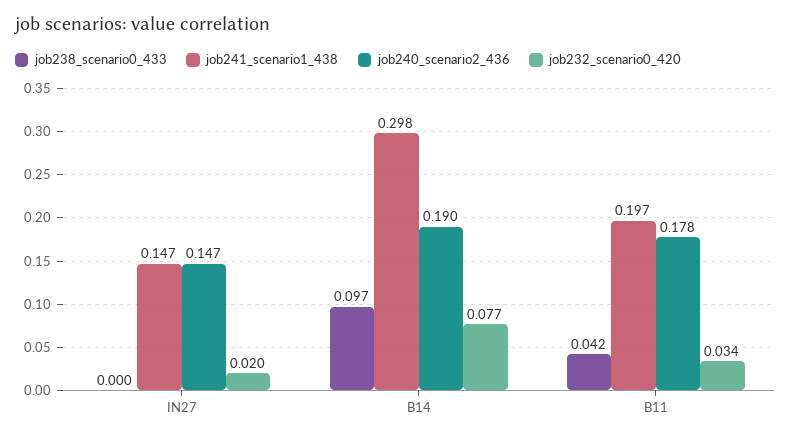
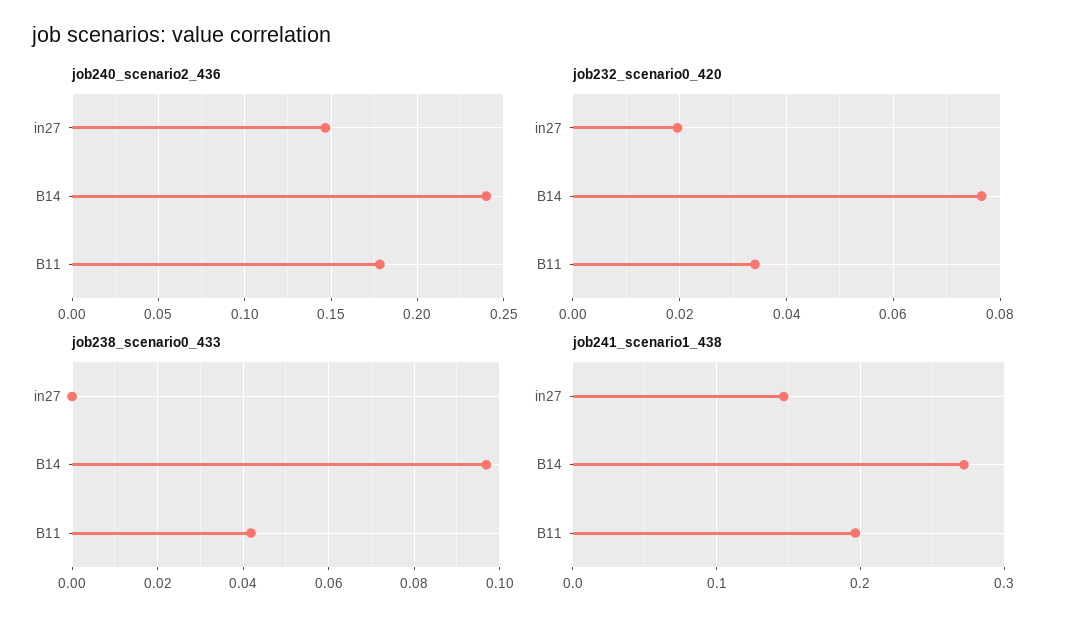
job241_scenario1_438, B14: 0.298 -> 0.27
job240_scenario2_436, B14: 0.19 -> 0.24

